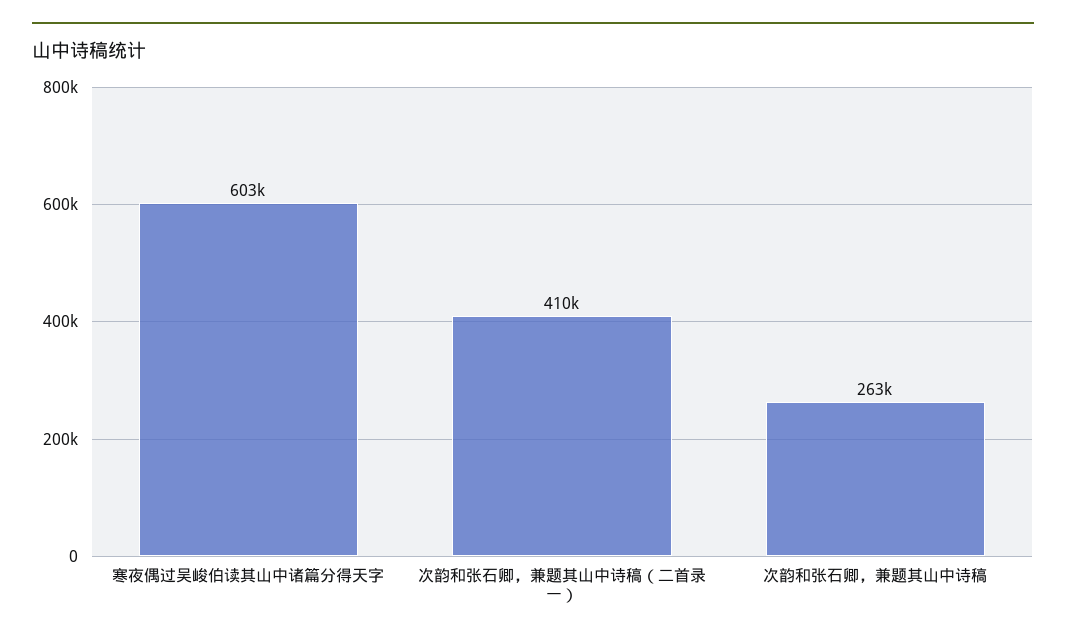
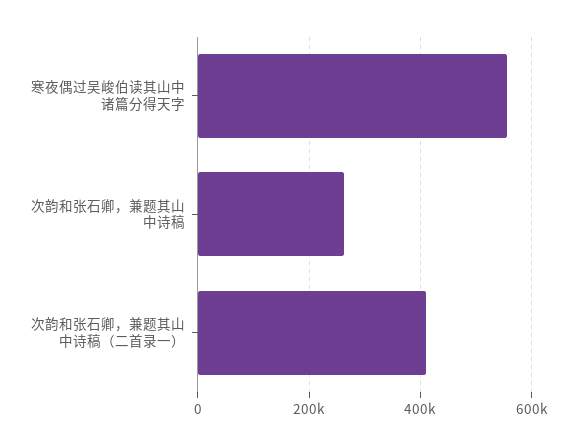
寒夜偶过吴峻伯读其山中诸篇分得天字: 603000 -> 560000

